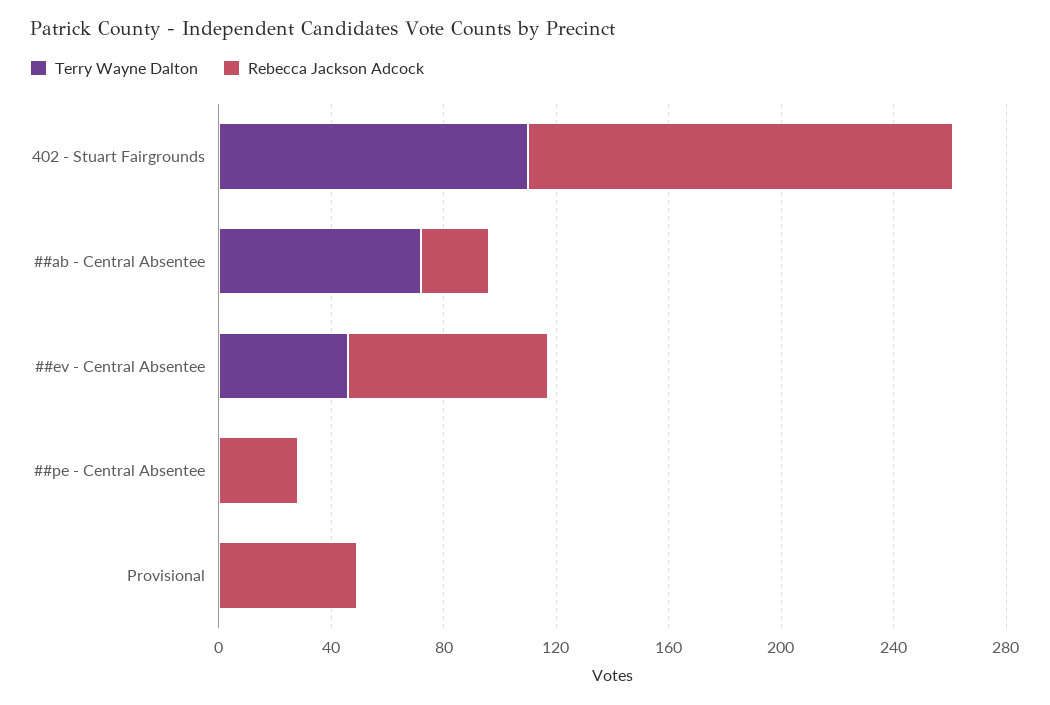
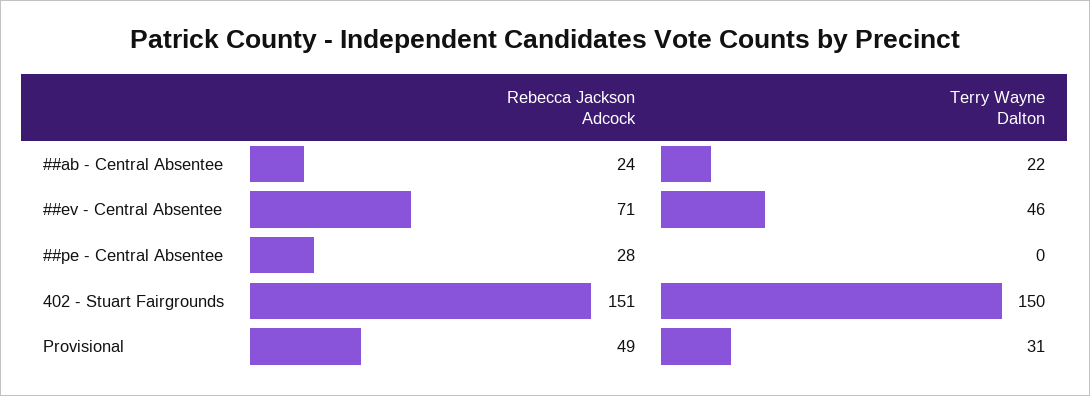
Terry Wayne Dalton, 402 - Stuart Fairgrounds: 110 -> 150
Terry Wayne Dalton, ##ab - Central Absentee: 70 -> 22
Terry Wayne Dalton, Provisional: 0 -> 31

